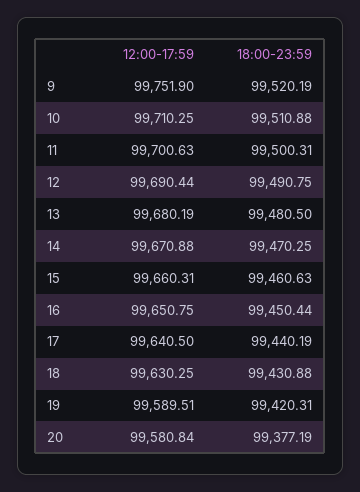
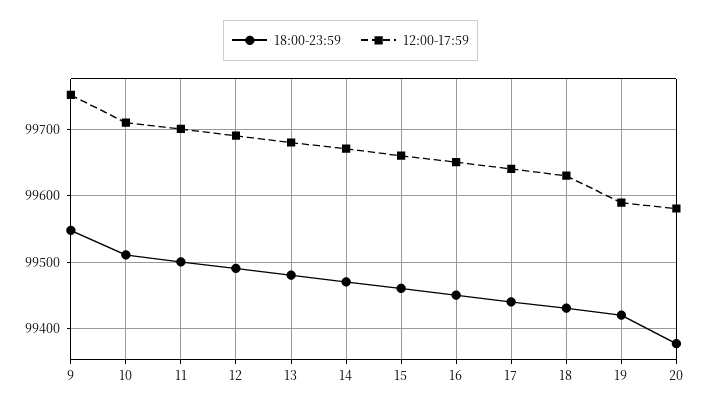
18:00-23:59, 9: 99520.19 -> 99550

